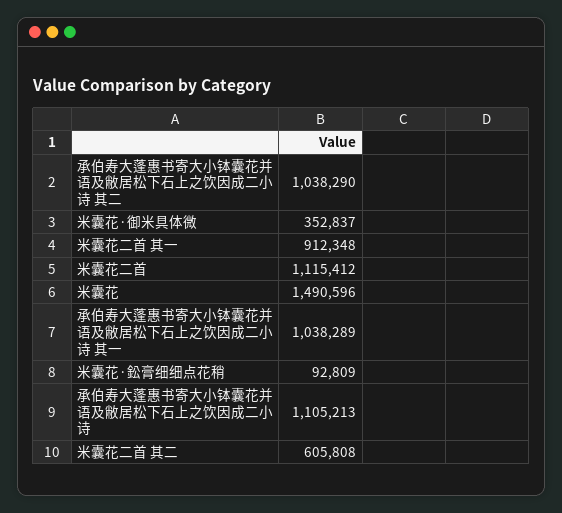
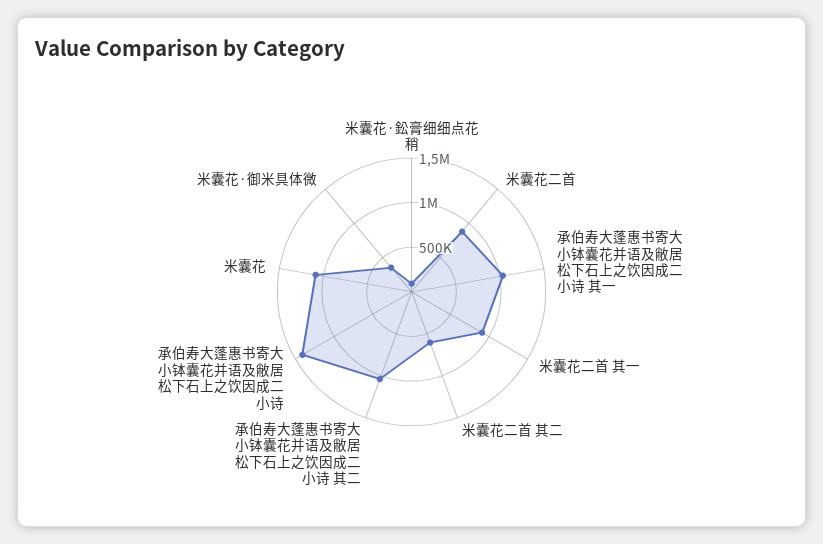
米囊花二首: 1115412 -> 900000
米囊花: 1490596 -> 1100000
承伯寿大蓬惠书寄大小钵囊花并语及敝居松下石上之饮因成二小诗: 1105213 -> 1400000

